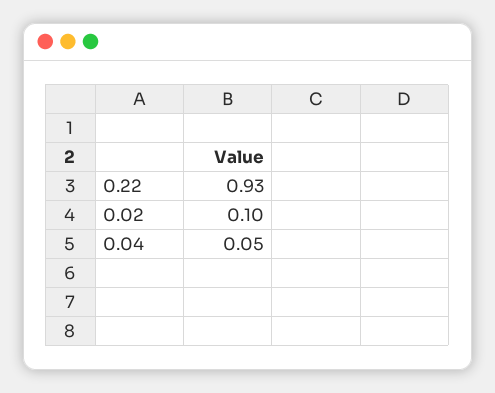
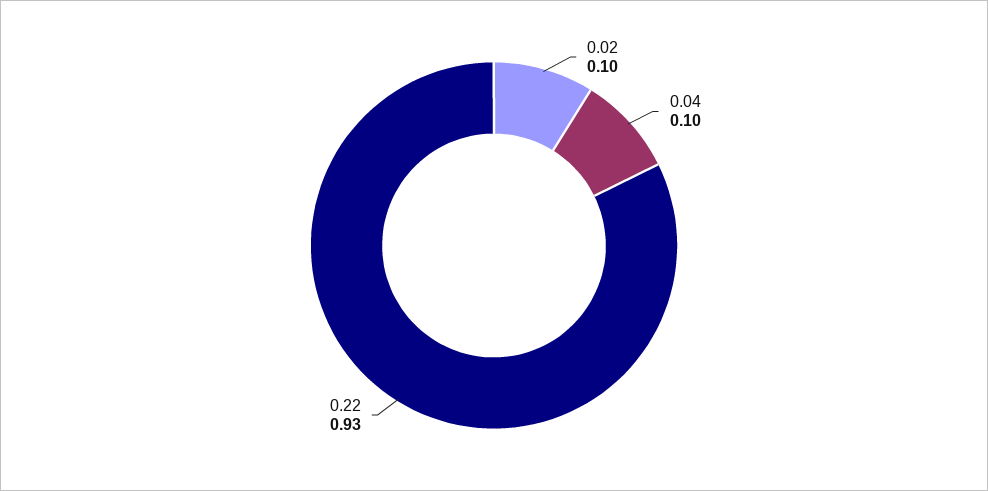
0.04: 0.05 -> 0.1

